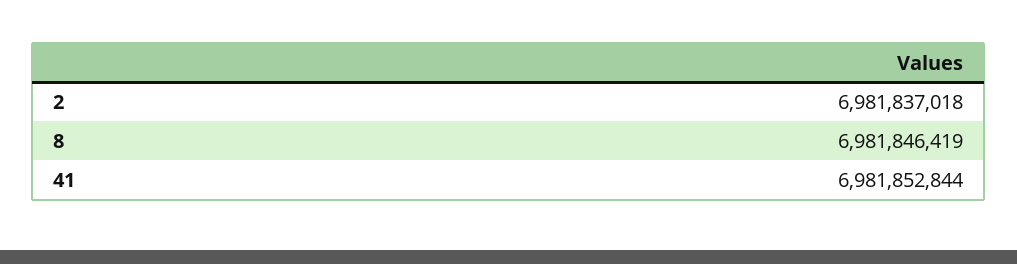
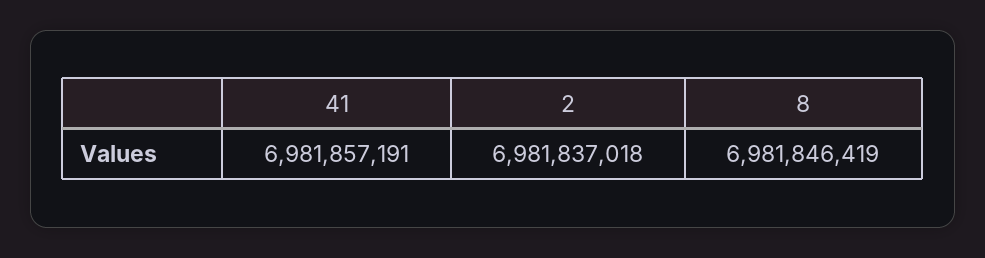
41: 6981852844 -> 6981857191

